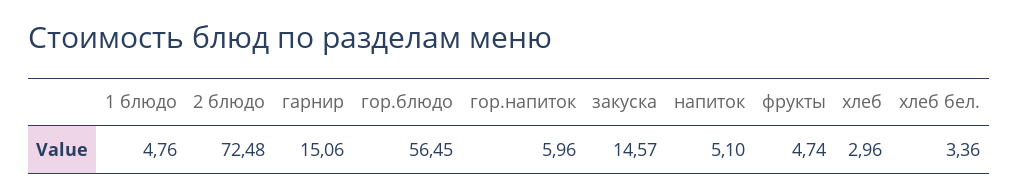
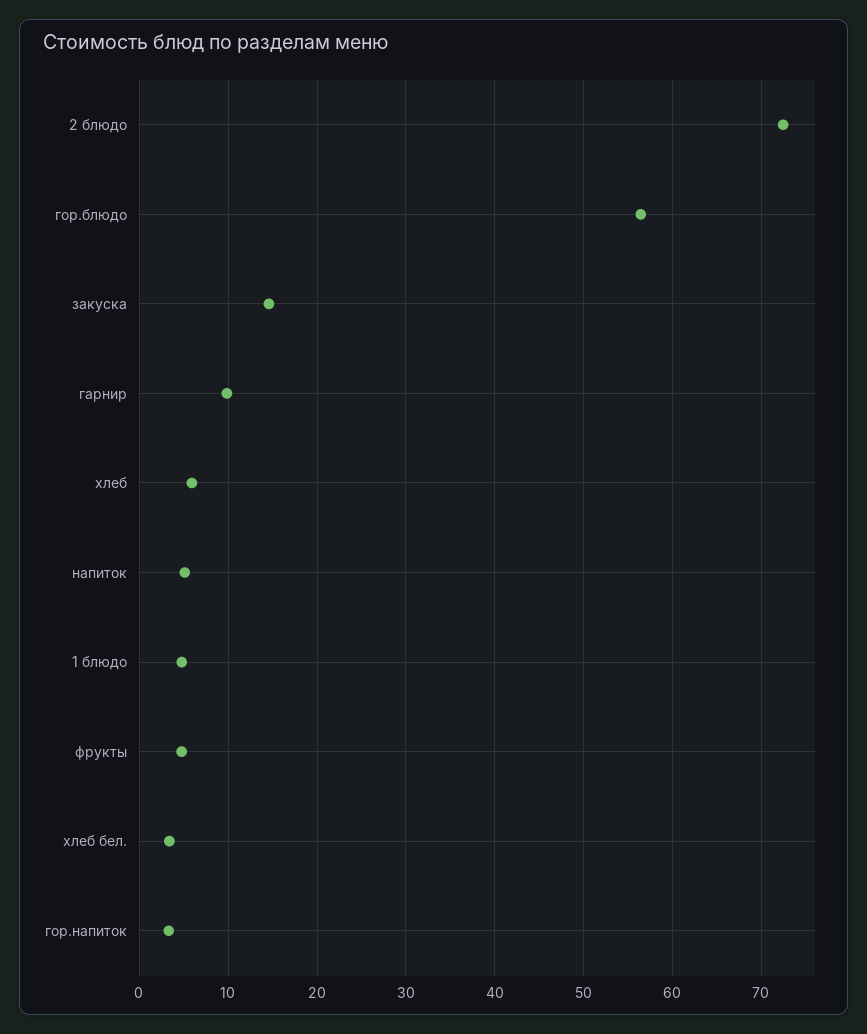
гарнир: 15.06 -> 10
гор.напиток: 5.96 -> 3
хлеб: 2.96 -> 6

